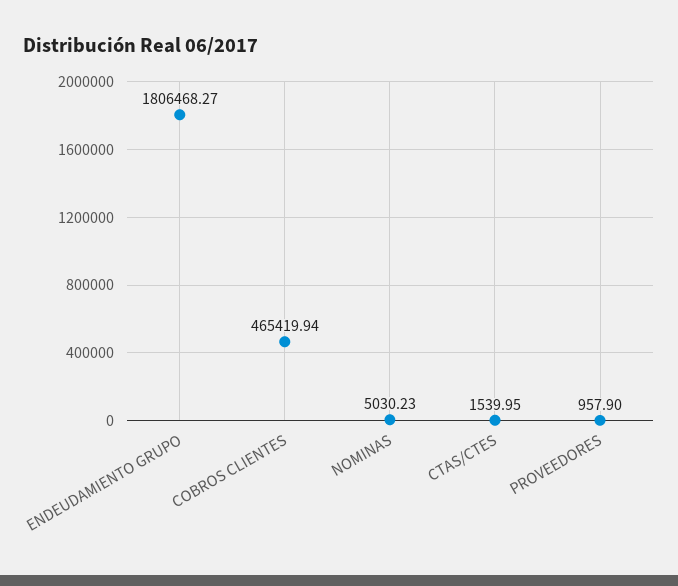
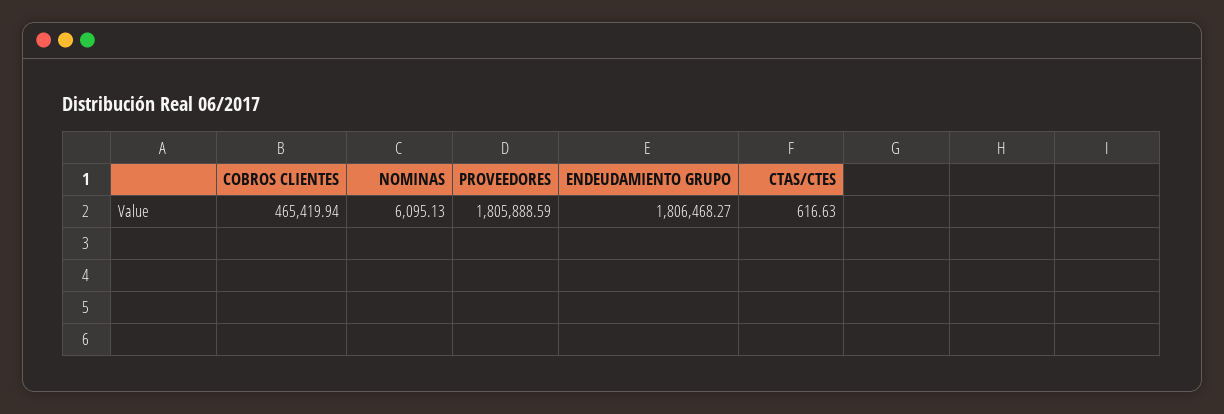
NOMINAS: 5030.23 -> 6095.13
CTAS/CTES: 1539.95 -> 616.63
PROVEEDORES: 957.9 -> 1805888.59

